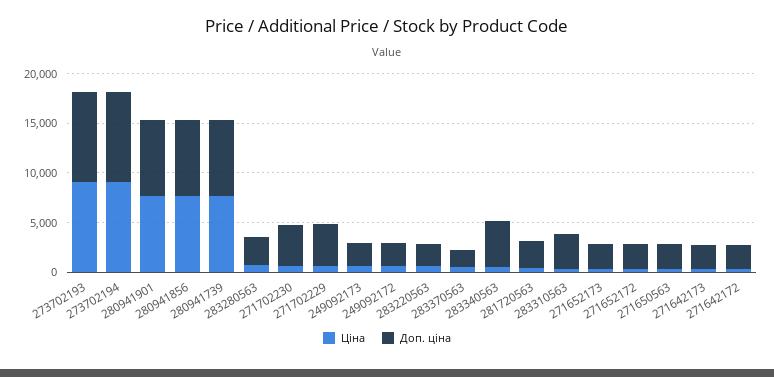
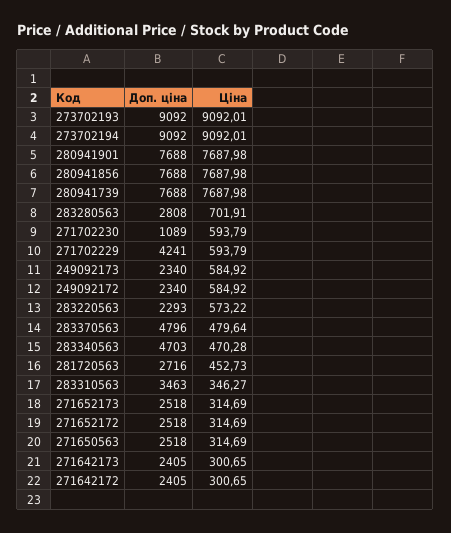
Доп. ціна, 271702230: 4000 -> 1089
Доп. ціна, 283370563: 2000 -> 4796

